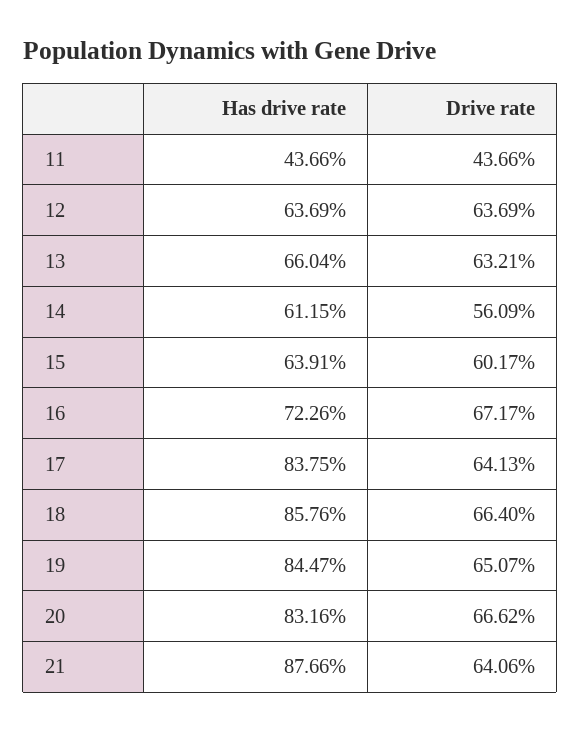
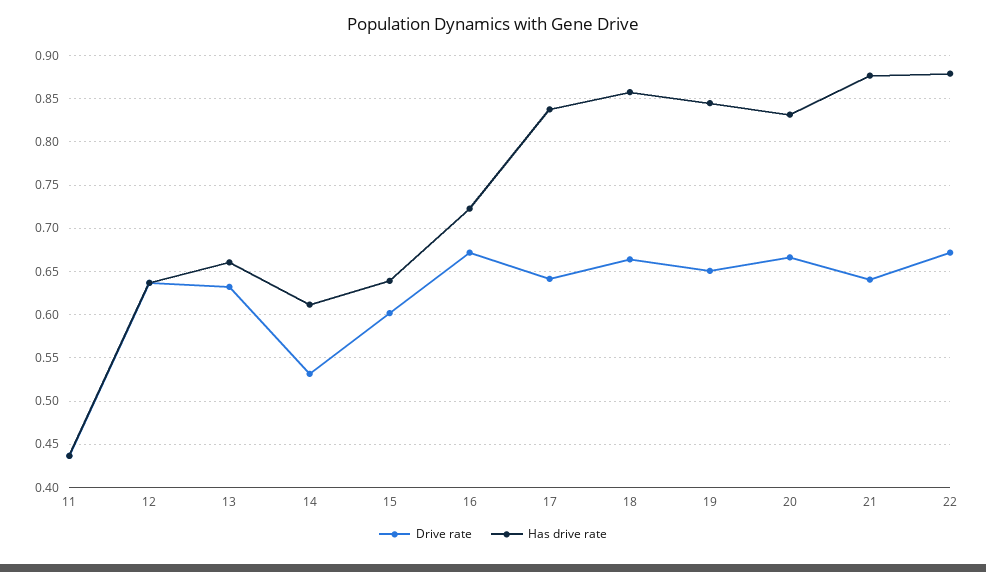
Drive rate, 14: 0.5609 -> 0.53
Drive rate, 22: none -> 0.67
Has drive rate, 22: none -> 0.88

